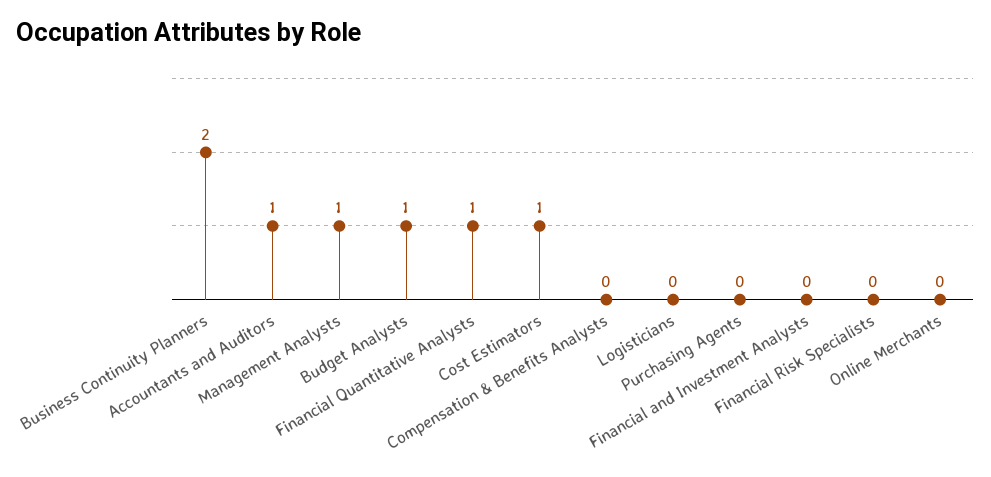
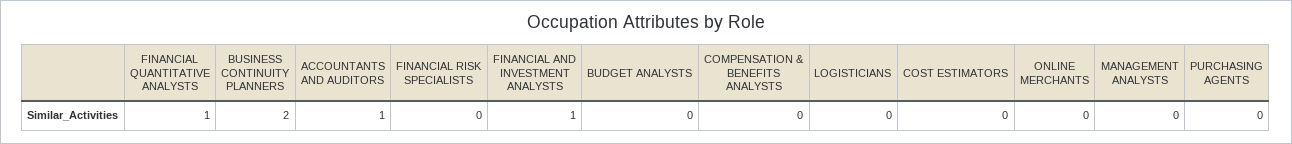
Management Analysts: 1 -> 0
Budget Analysts: 1 -> 0
Cost Estimators: 1 -> 0
Financial and Investment Analysts: 0 -> 1

